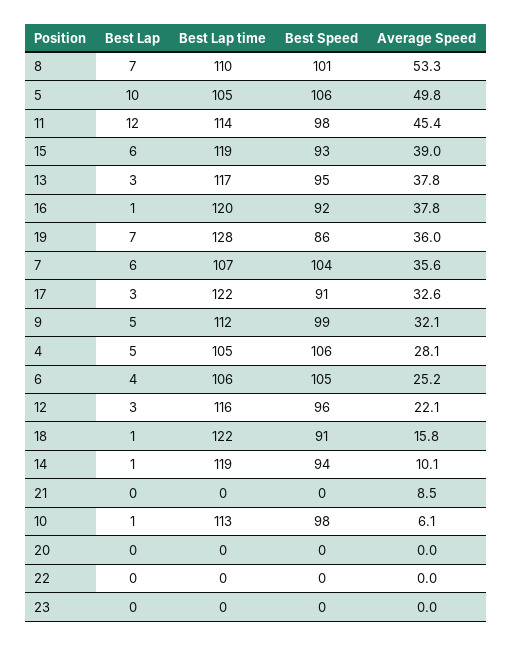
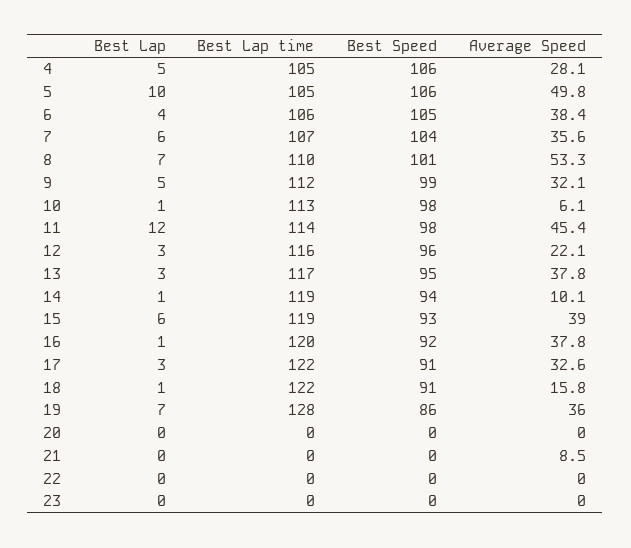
Average Speed, 6: 25.2 -> 38.4

